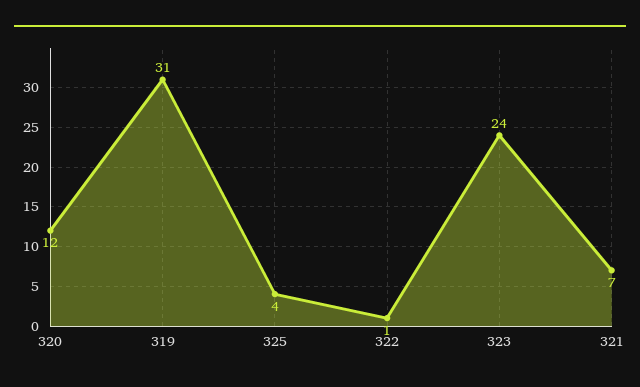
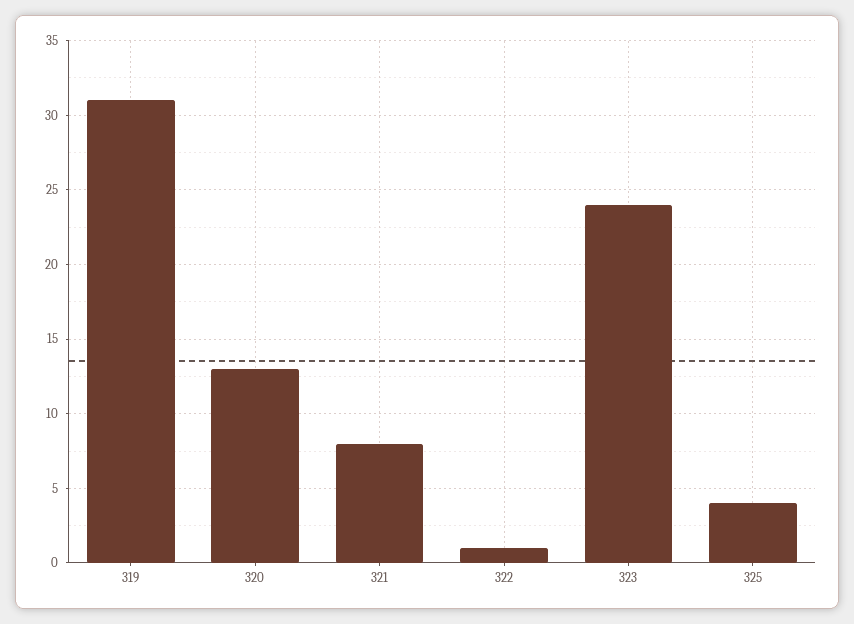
320: 12 -> 13
321: 7 -> 8

